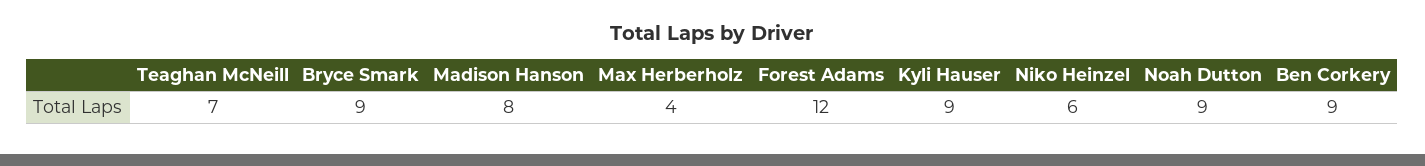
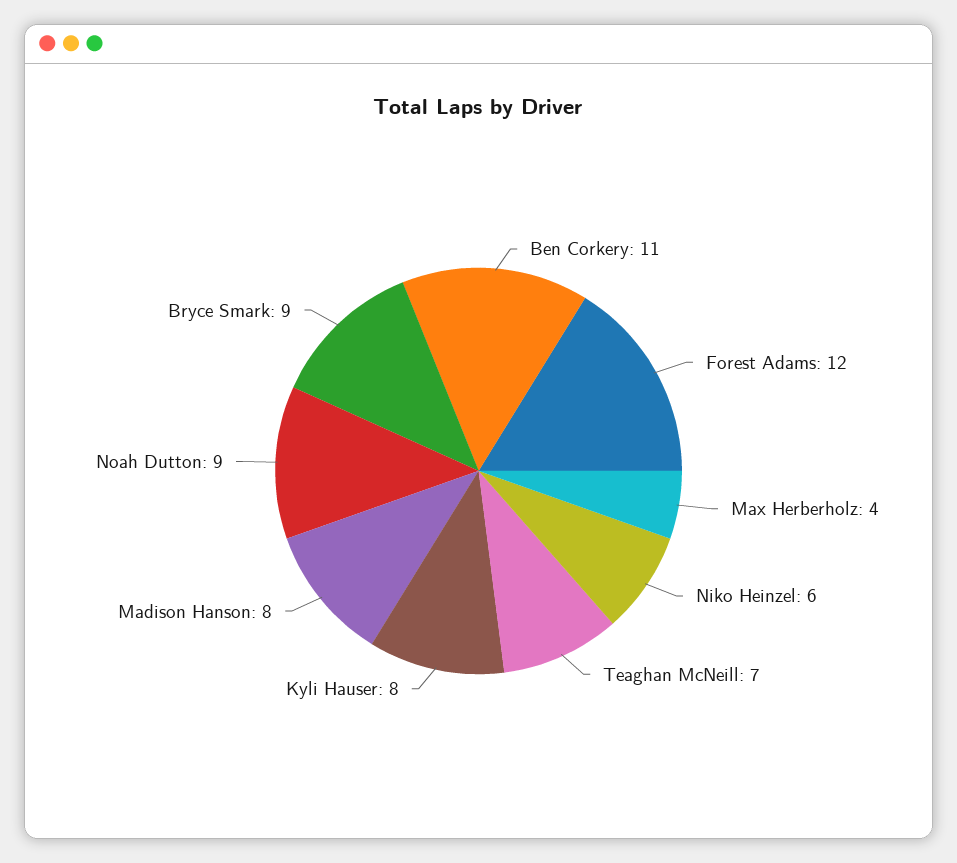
Kyli Hauser: 9 -> 8
Ben Corkery: 9 -> 11

